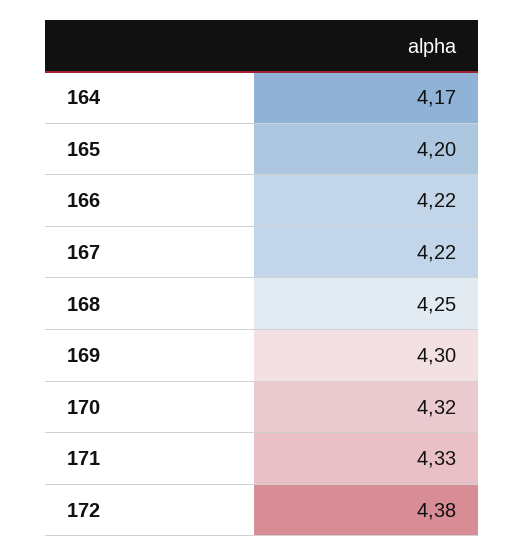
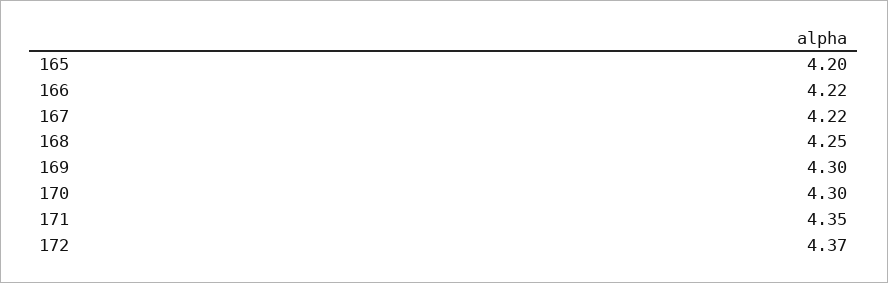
164: 4.17 -> none
170: 4.32 -> 4.3
171: 4.33 -> 4.35
172: 4.38 -> 4.37

